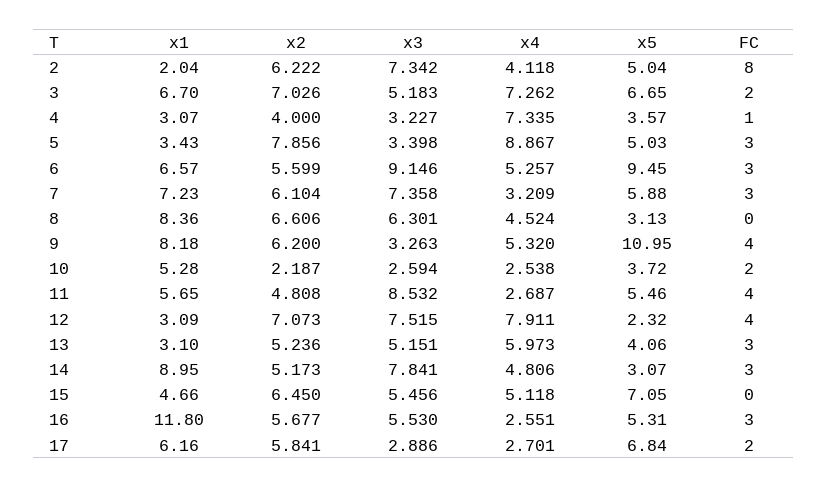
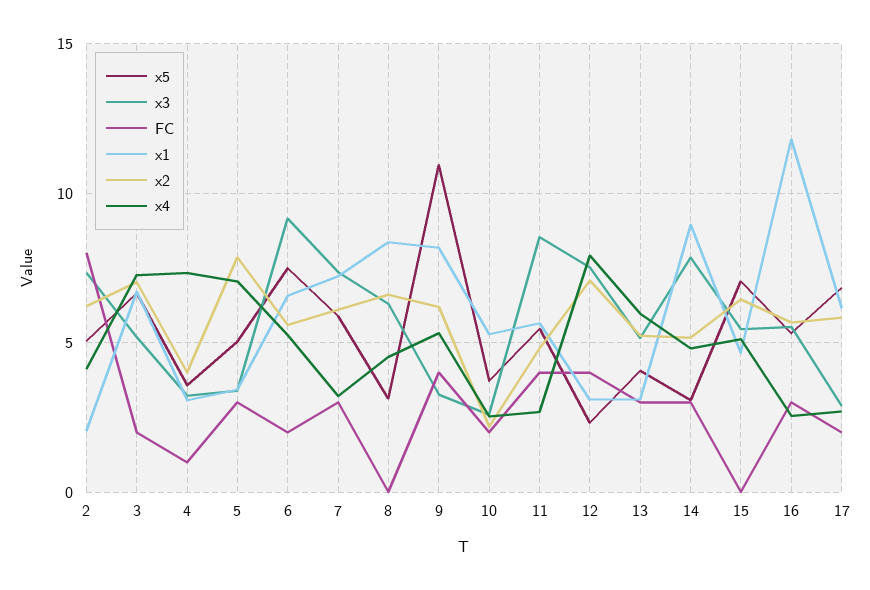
x4, 5: 8.867 -> 7
x5, 6: 9.45 -> 7.5
FC, 6: 3 -> 2

